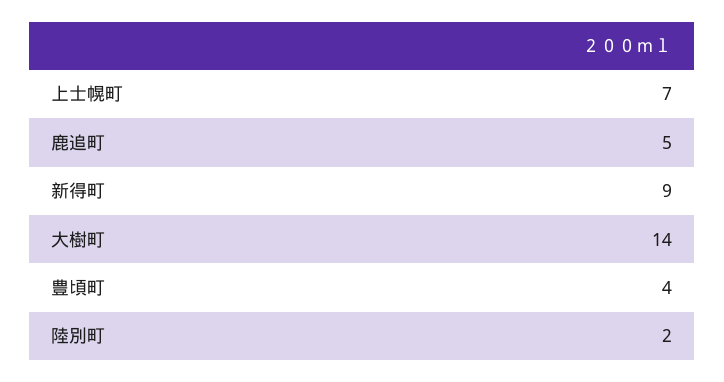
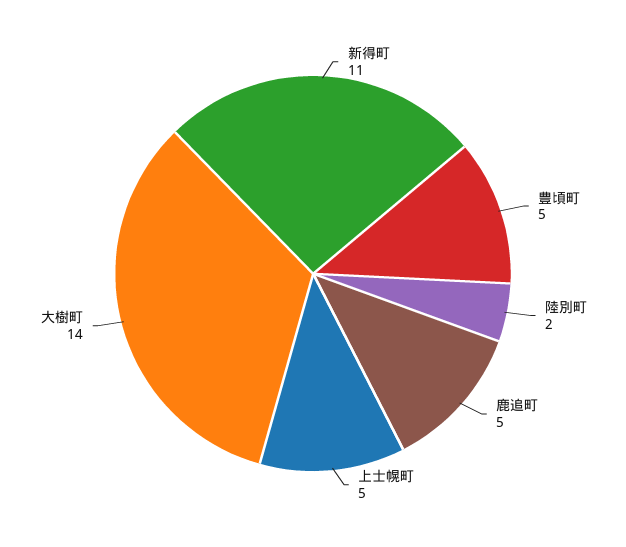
上士幌町: 7 -> 5
新得町: 9 -> 11
豊頃町: 4 -> 5

